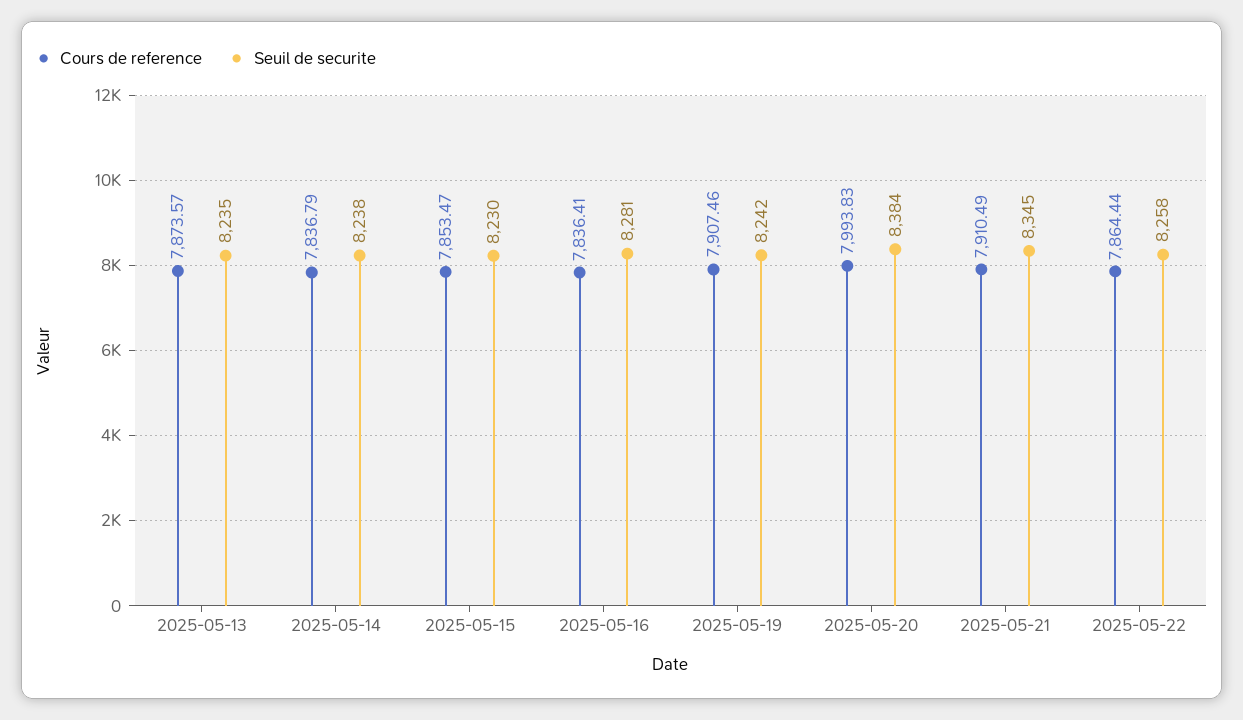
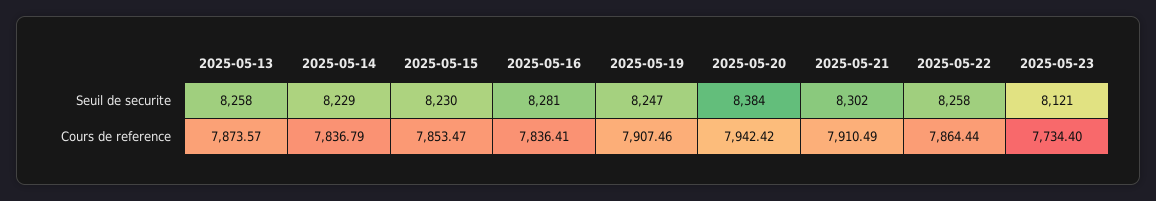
Seuil de securite, 2025-05-13: 8235 -> 8258
Seuil de securite, 2025-05-14: 8238 -> 8229
Seuil de securite, 2025-05-19: 8242 -> 8247
Cours de reference, 2025-05-20: 7993.83 -> 7942.42
Seuil de securite, 2025-05-21: 8345 -> 8302
Seuil de securite, 2025-05-23: none -> 8121
Cours de reference, 2025-05-23: none -> 7734.4

